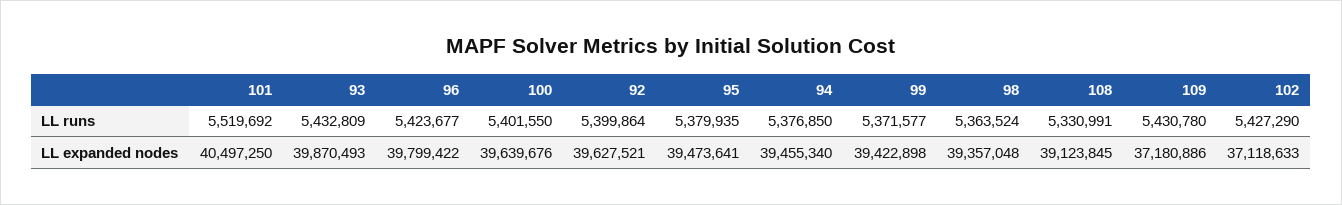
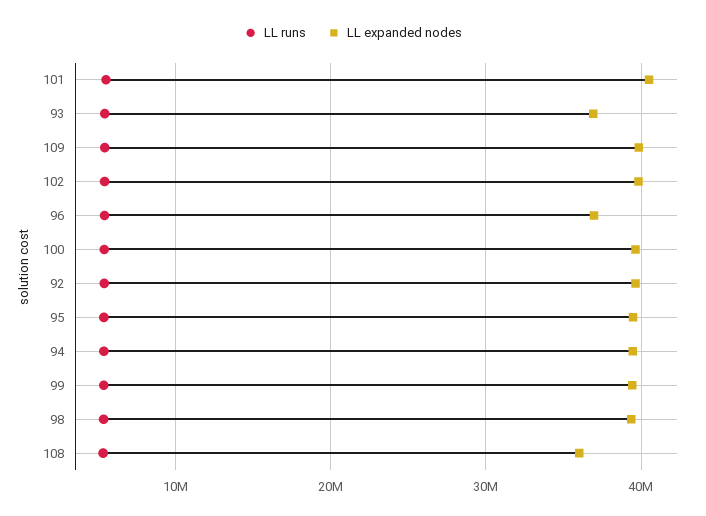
LL expanded nodes, 93: 39870493 -> 37000000
LL expanded nodes, 96: 39799422 -> 37000000
LL expanded nodes, 108: 39123845 -> 36000000
LL expanded nodes, 109: 37180886 -> 40000000
LL expanded nodes, 102: 37118633 -> 40000000

